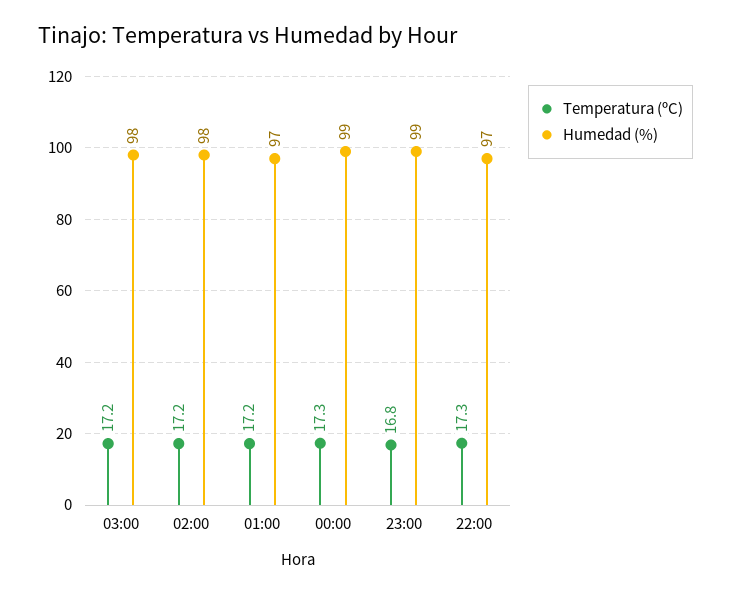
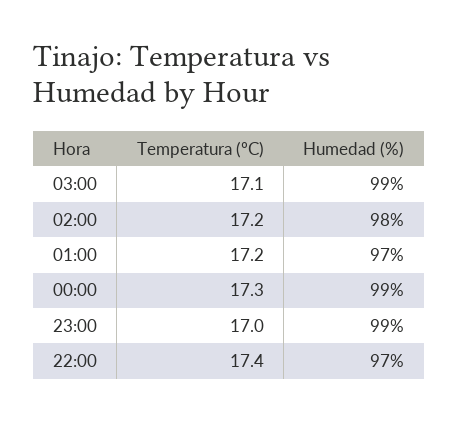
Temperatura (ºC), 03:00: 17.2 -> 17.1
Humedad (%), 03:00: 98 -> 99
Temperatura (ºC), 23:00: 16.8 -> 17
Temperatura (ºC), 22:00: 17.3 -> 17.4

